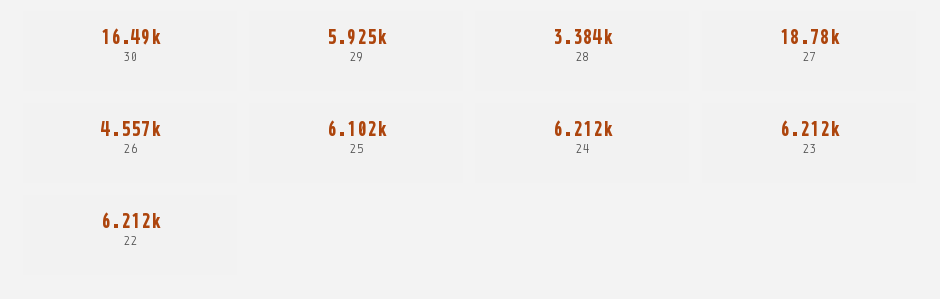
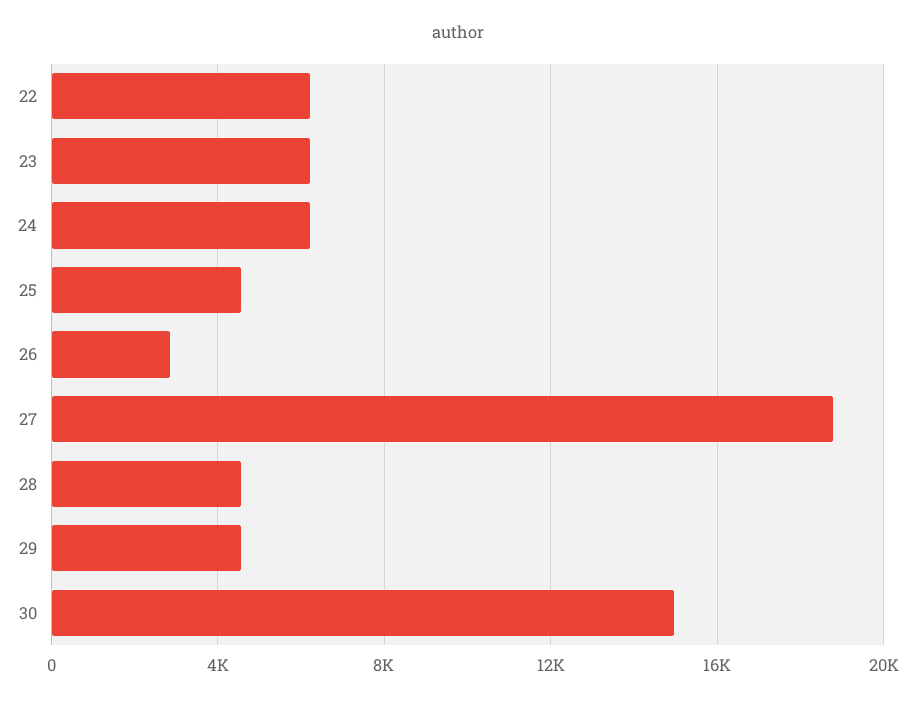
30: 16490 -> 15000
29: 5925 -> 4500
28: 3384 -> 4500
26: 4557 -> 3000
25: 6102 -> 4500

